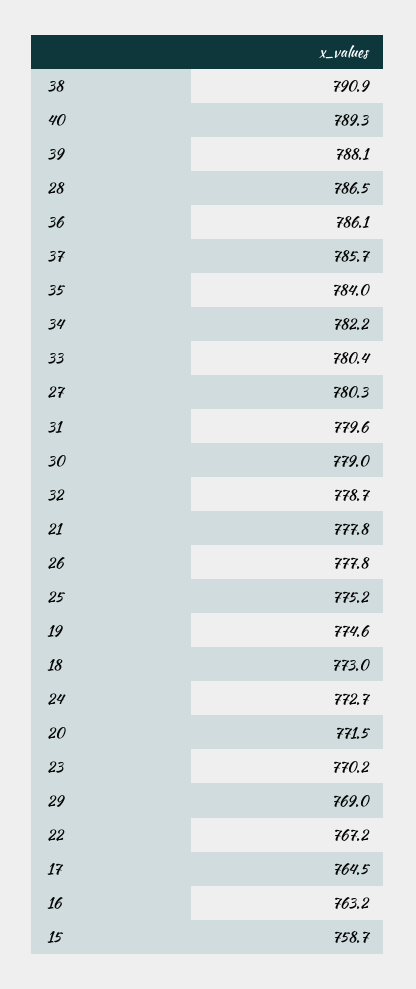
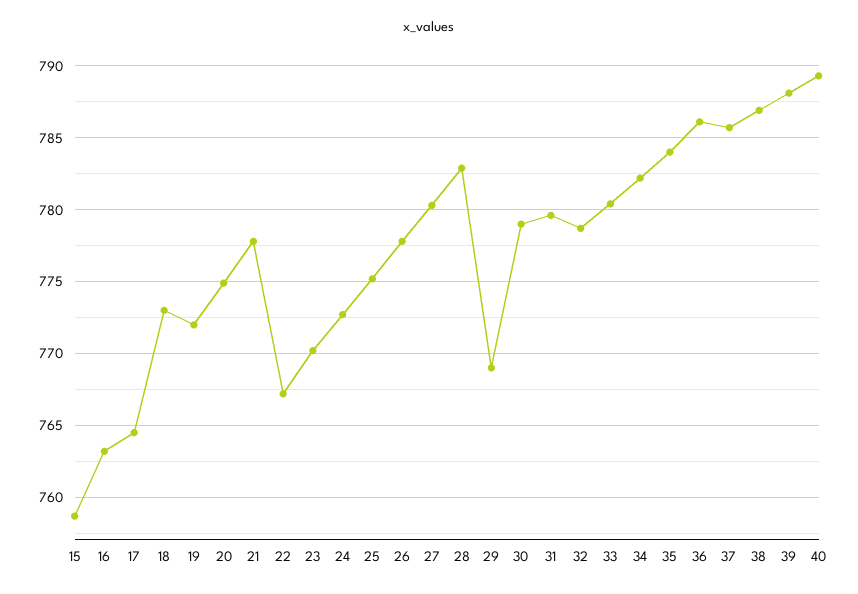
38: 790.9 -> 787
28: 786.5 -> 783
19: 774.6 -> 772
20: 771.5 -> 775

